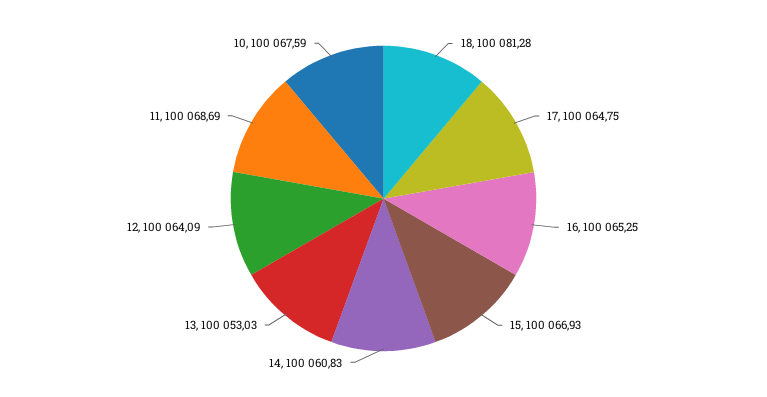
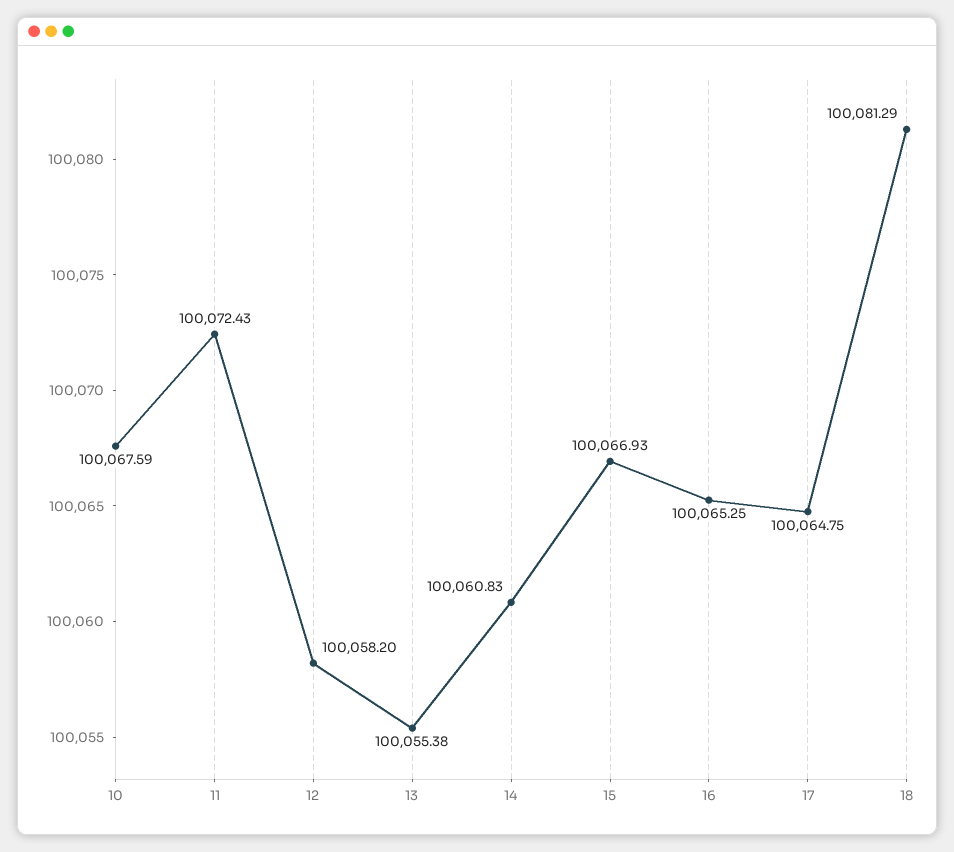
18: 100081.28 -> 100081.29
13: 100053.03 -> 100055.38
12: 100064.09 -> 100058.2
11: 100068.69 -> 100072.43

